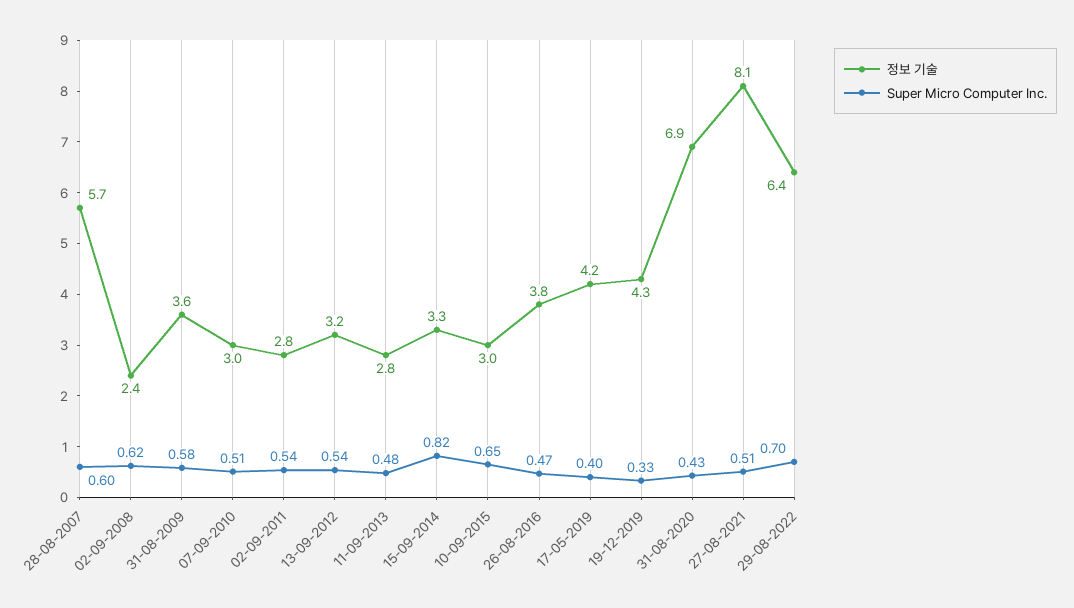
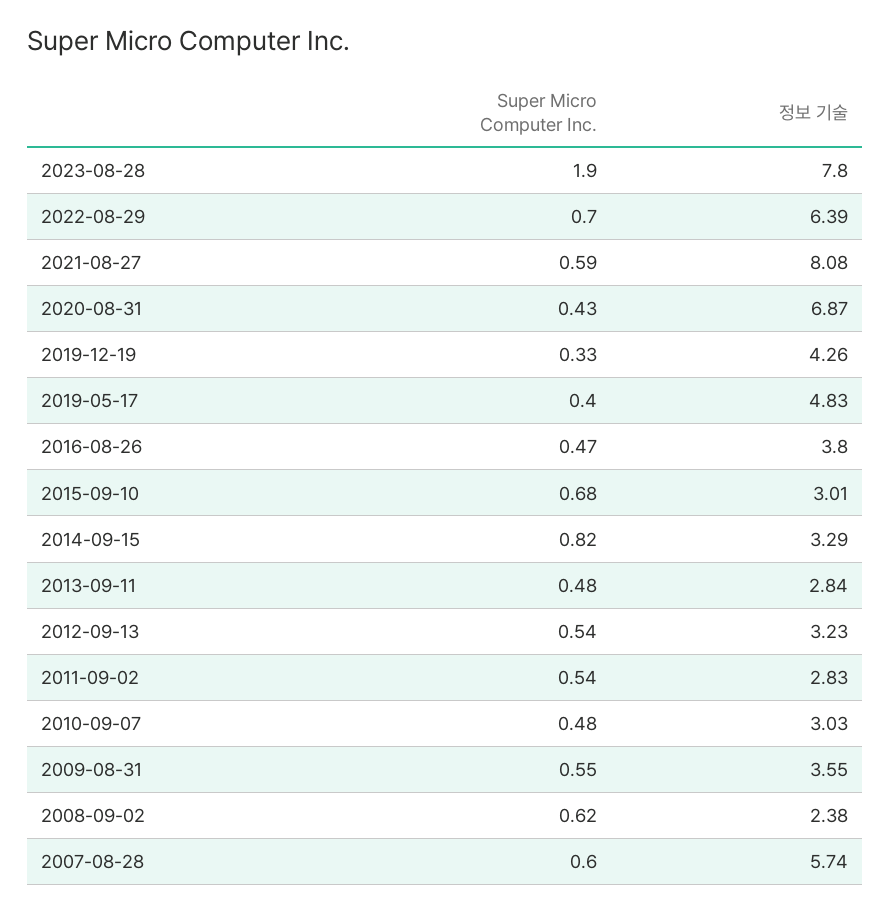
Super Micro Computer Inc., 31-08-2009: 0.58 -> 0.55
Super Micro Computer Inc., 07-09-2010: 0.51 -> 0.48
Super Micro Computer Inc., 10-09-2015: 0.65 -> 0.68
정보 기술, 17-05-2019: 4.2 -> 4.83
Super Micro Computer Inc., 27-08-2021: 0.51 -> 0.59
Super Micro Computer Inc., 2023-08-28: none -> 1.9
정보 기술, 2023-08-28: none -> 7.8

